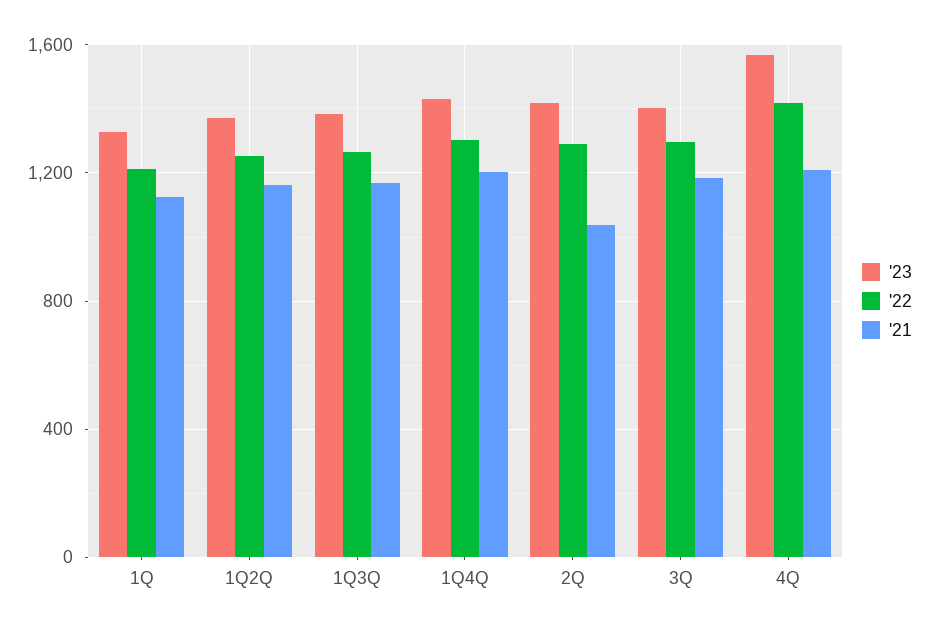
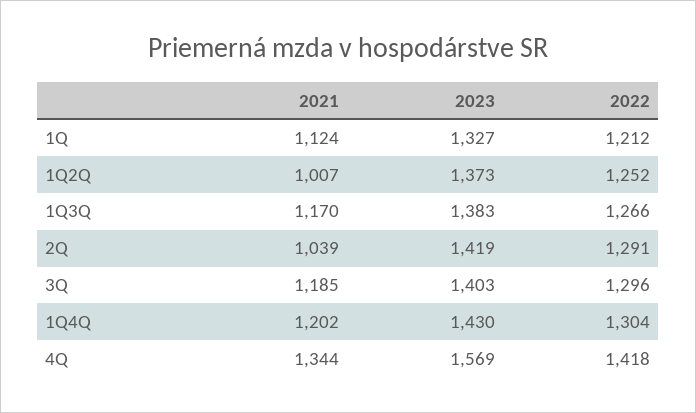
'21, 1Q2Q: 1150 -> 1007
'21, 4Q: 1200 -> 1344

